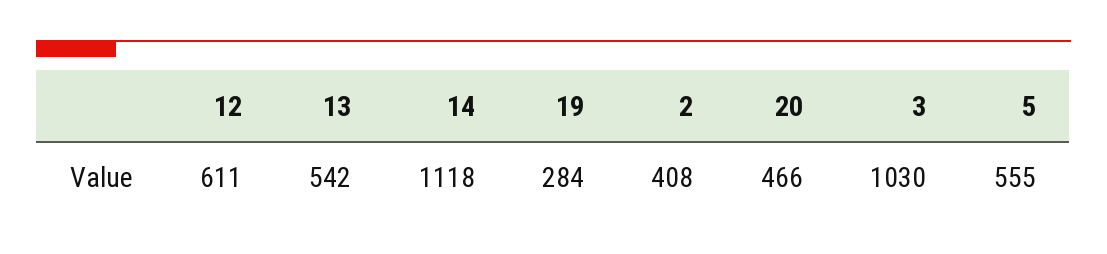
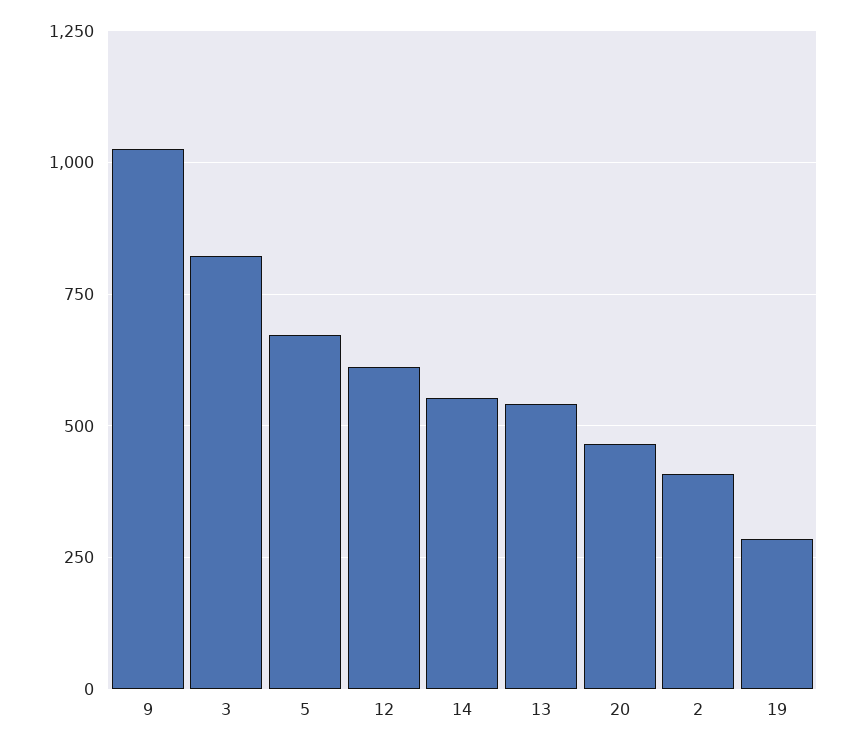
14: 1118 -> 550
3: 1030 -> 825
5: 555 -> 675
9: none -> 1025

